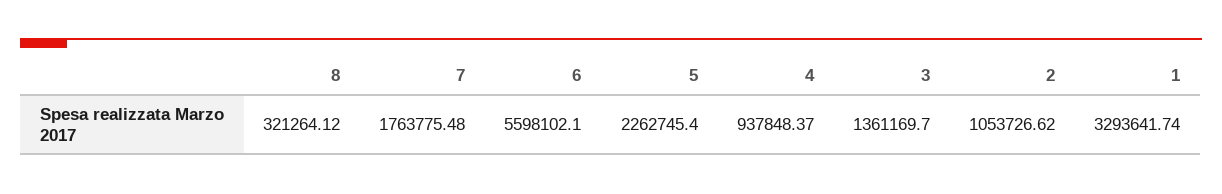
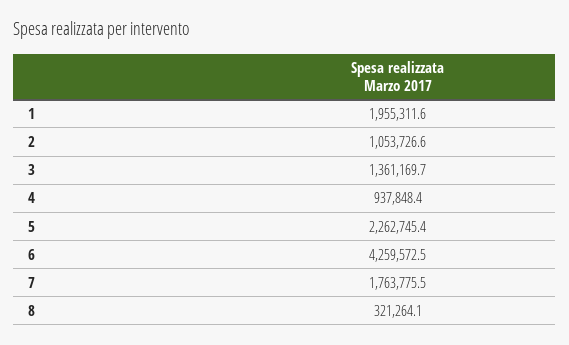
6: 5598102.1 -> 4259572.5
1: 3293641.74 -> 1955311.6

